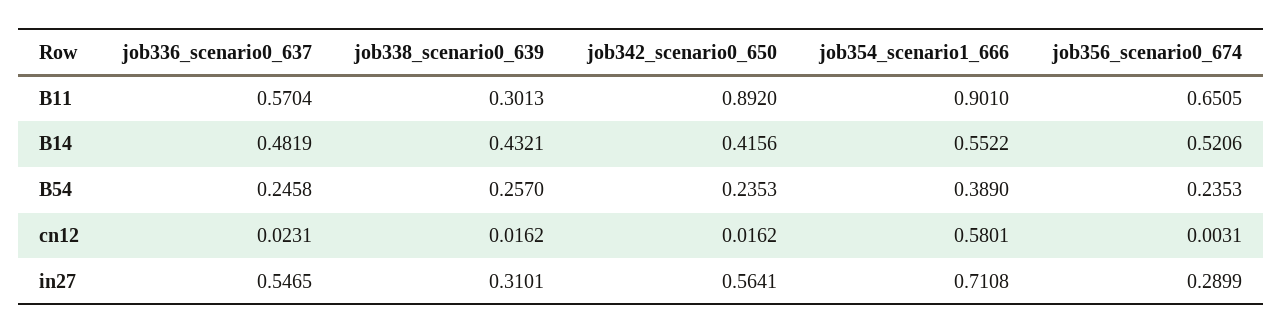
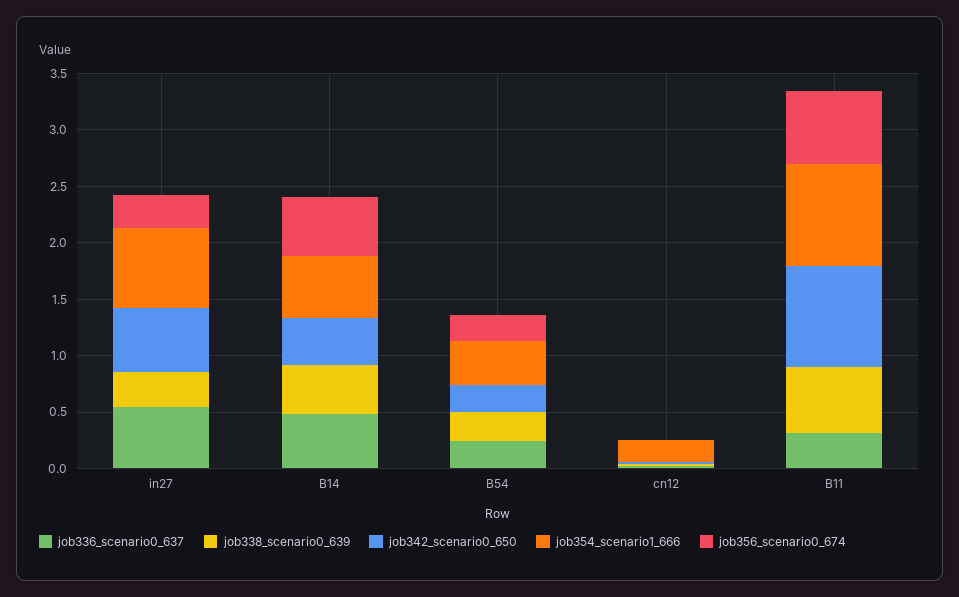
job336_scenario0_637, B11: 0.5704 -> 0.3
job338_scenario0_639, B11: 0.3013 -> 0.6
job354_scenario1_666, cn12: 0.5801 -> 0.2

